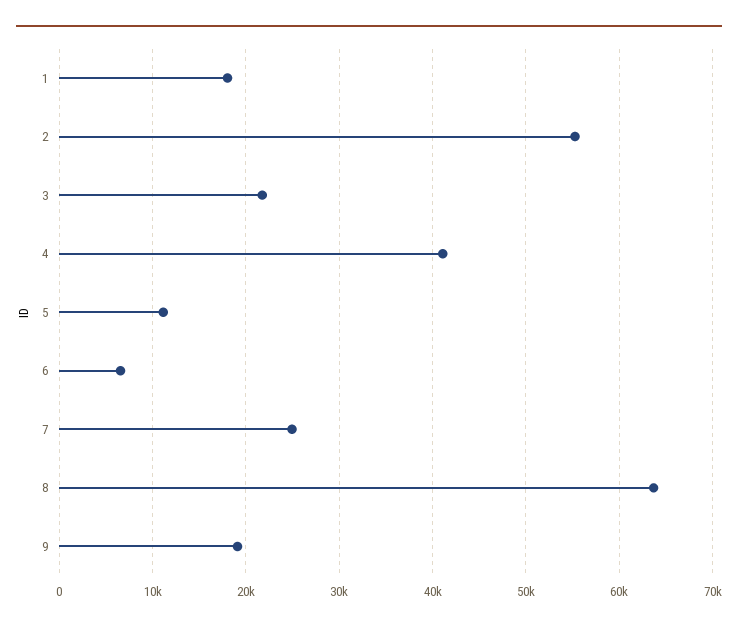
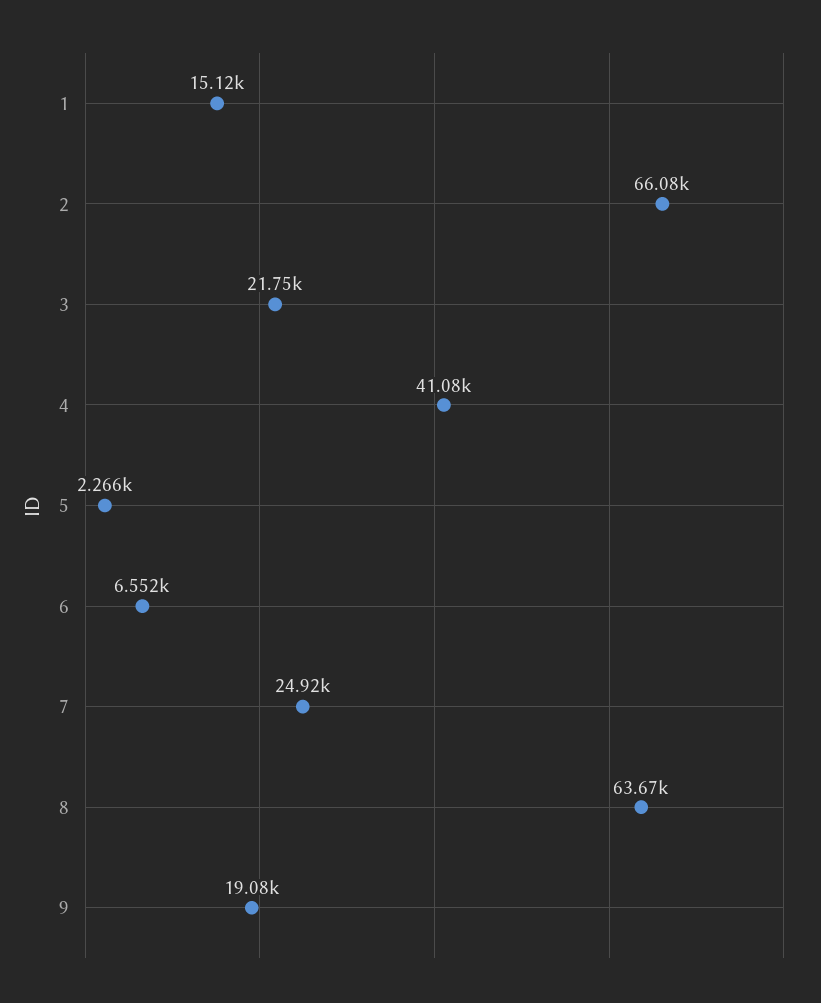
1: 18000 -> 15120
2: 55000 -> 66080
5: 11000 -> 2266

